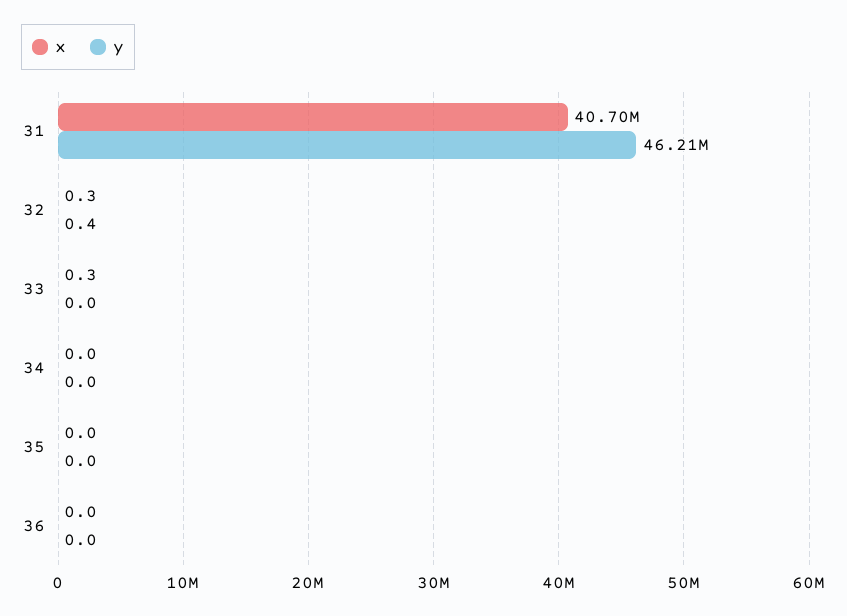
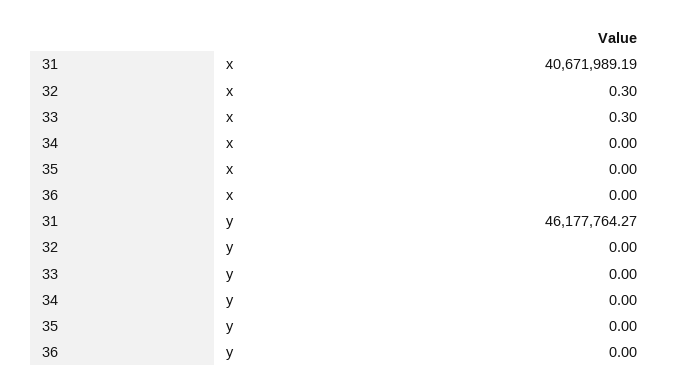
x, 31: 40700000 -> 40671989.19
y, 31: 46210000 -> 46177764.27
y, 32: 0.4 -> 0

